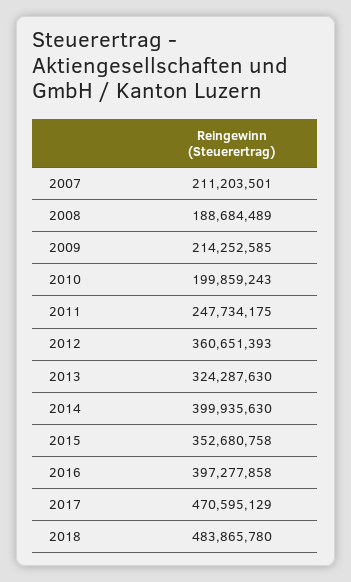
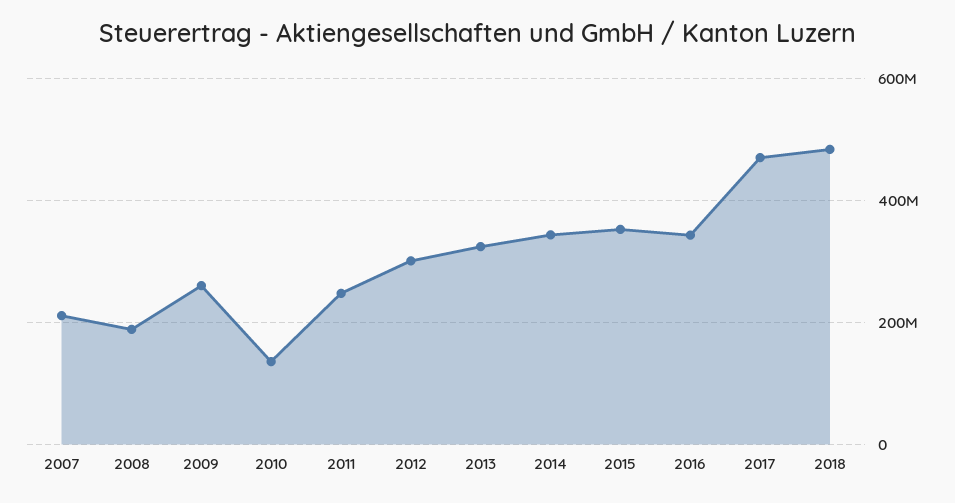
2009: 214252585 -> 260000000
2010: 199859243 -> 140000000
2012: 360651393 -> 300000000
2014: 399935630 -> 340000000
2016: 397277858 -> 340000000

